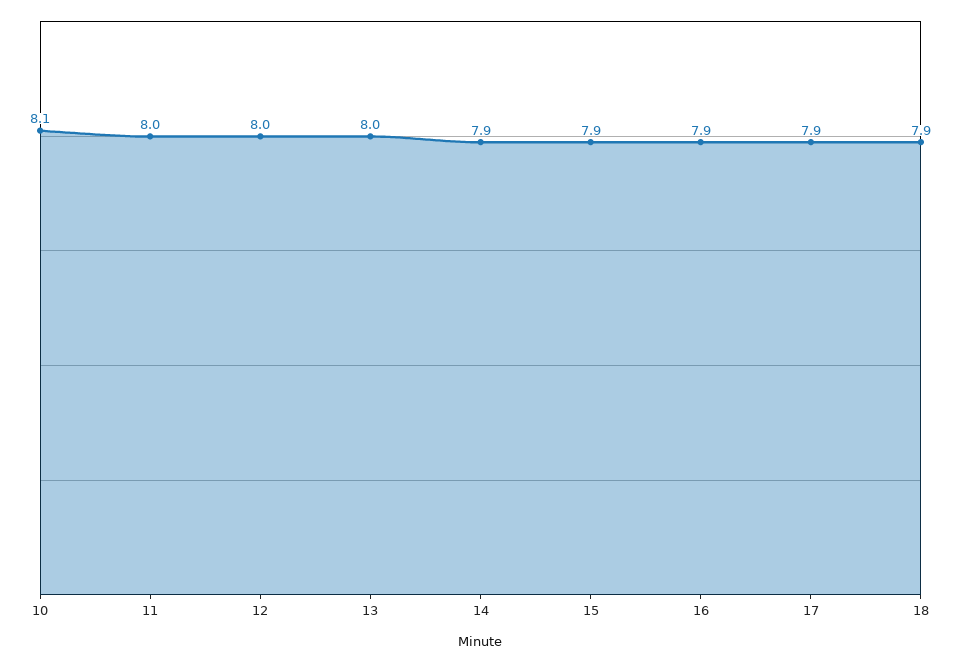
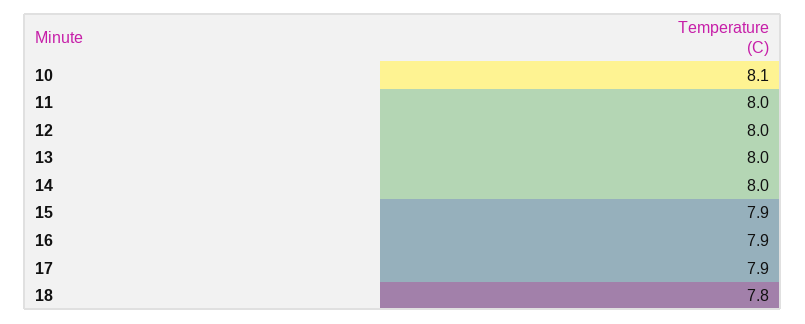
14: 7.9 -> 8
18: 7.9 -> 7.8

